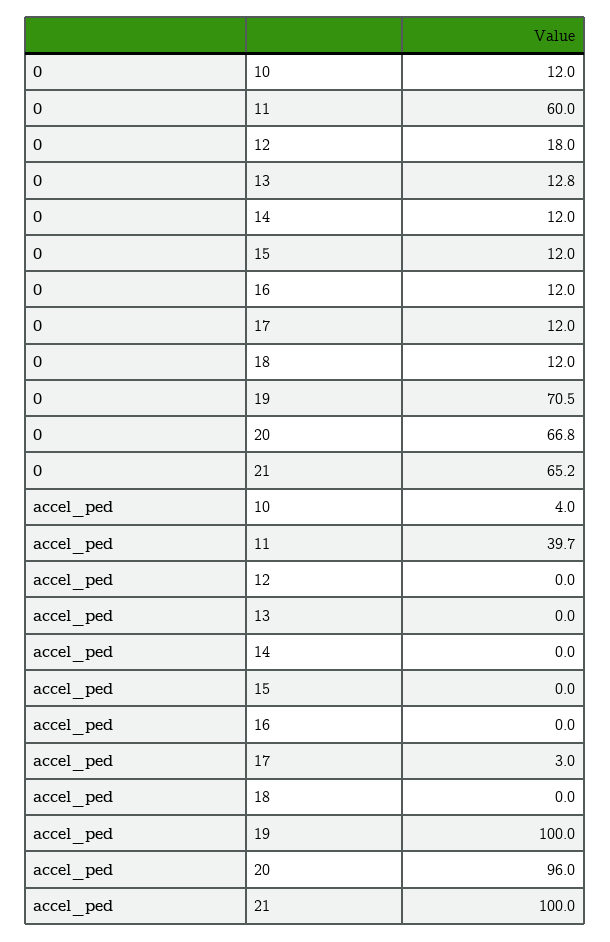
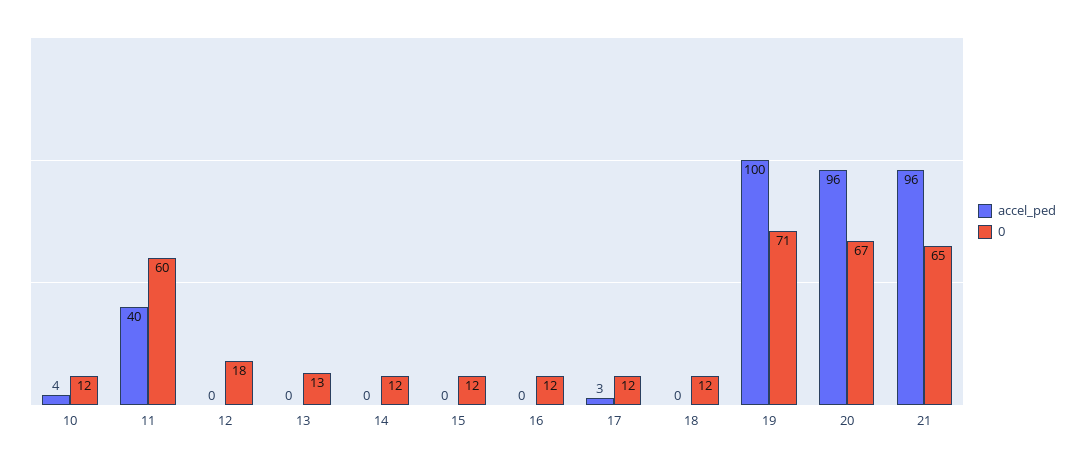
accel_ped, 21: 100 -> 96

